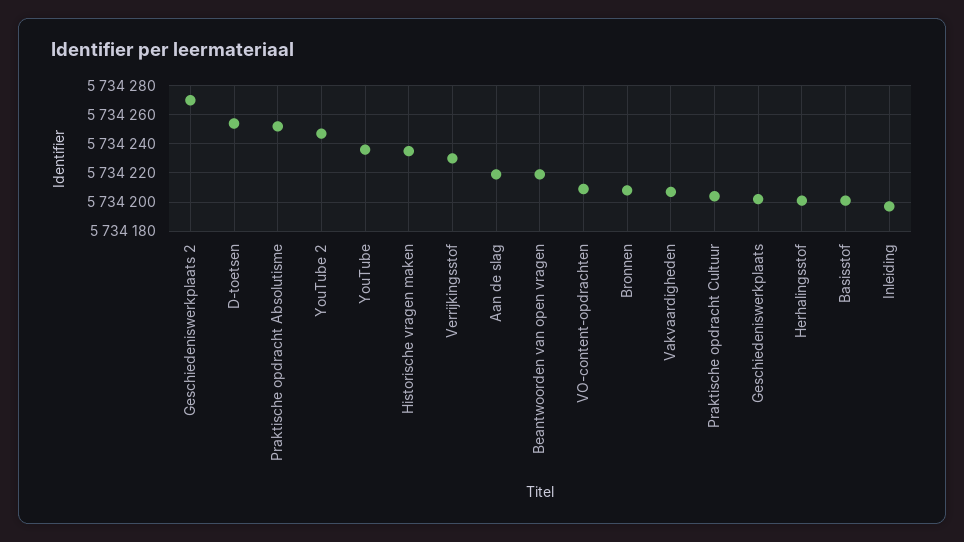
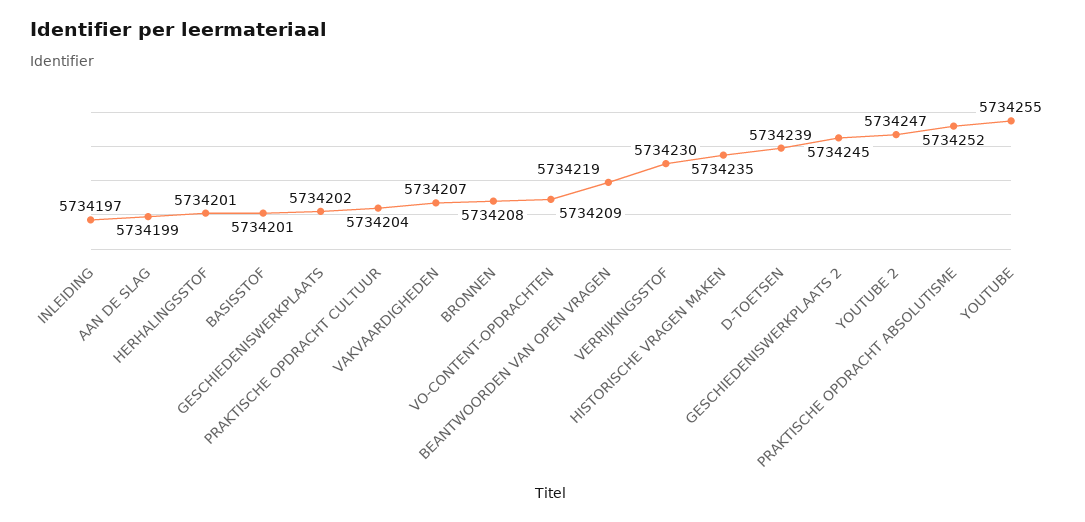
Geschiedeniswerkplaats 2: 5734270 -> 5734245
D-toetsen: 5734255 -> 5734239
YouTube: 5734235 -> 5734255
Aan de slag: 5734220 -> 5734199

